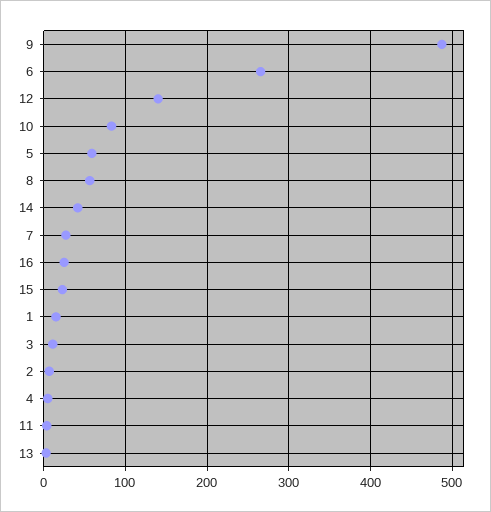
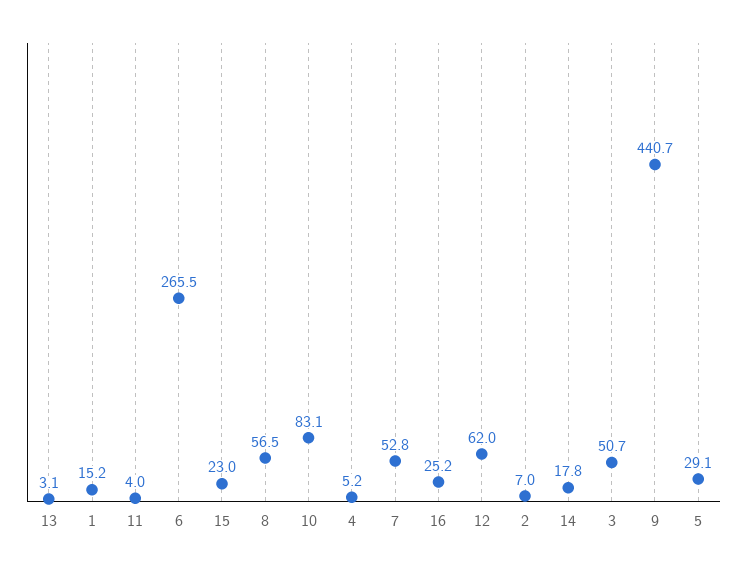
9: 490 -> 440.7
12: 140 -> 62
5: 60 -> 29.1
14: 40 -> 17.8
7: 30 -> 52.8
3: 10 -> 50.7

